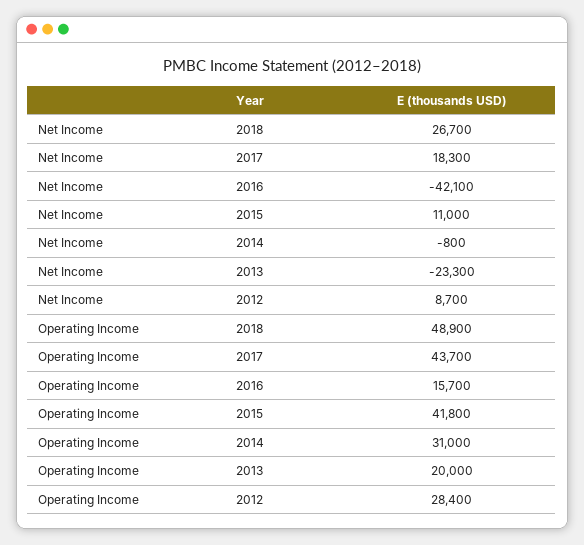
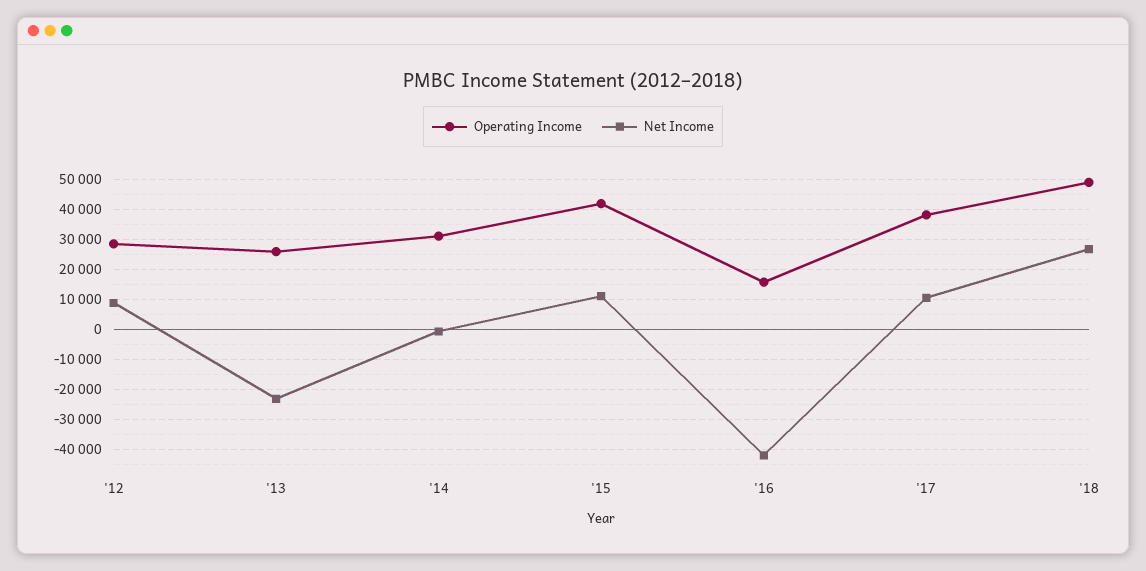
Net Income, 2017: 18300 -> 10000
Operating Income, 2017: 43700 -> 37500
Operating Income, 2013: 20000 -> 25000

